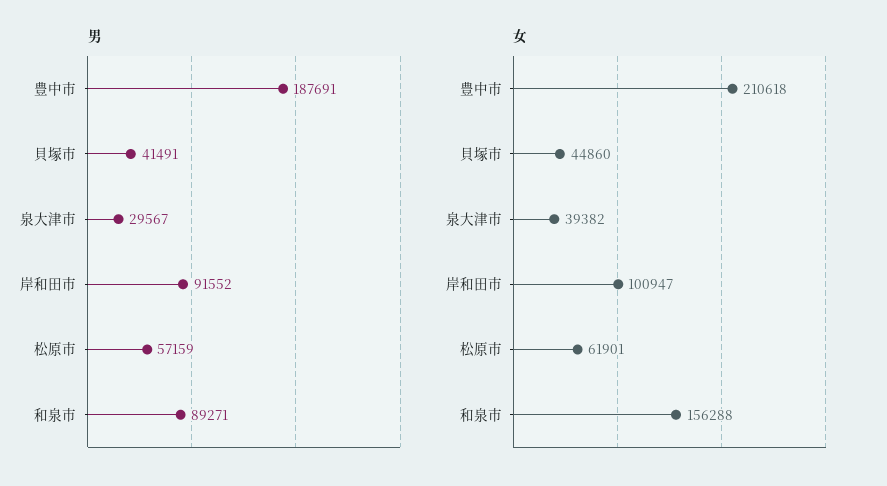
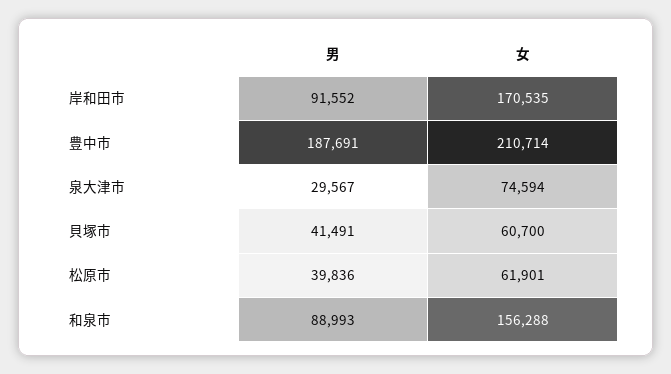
男, 松原市: 57159 -> 39836
男, 和泉市: 89271 -> 88993
女, 豊中市: 210618 -> 210714
女, 貝塚市: 44860 -> 60700
女, 泉大津市: 39382 -> 74594
女, 岸和田市: 100947 -> 170535

